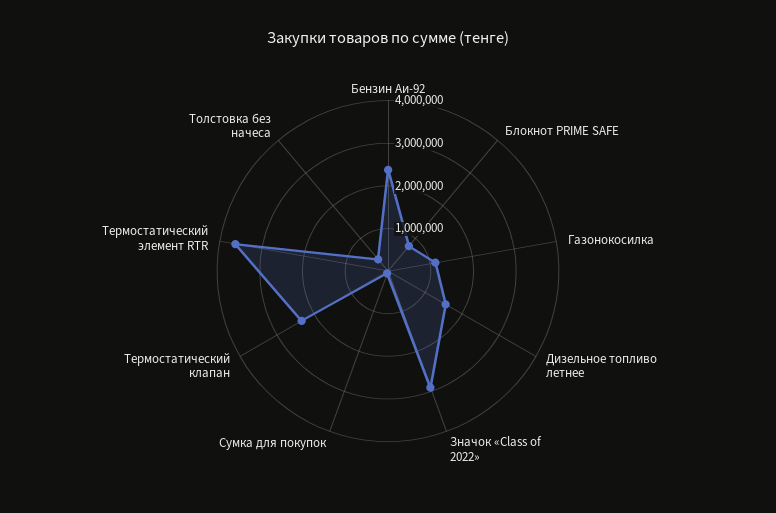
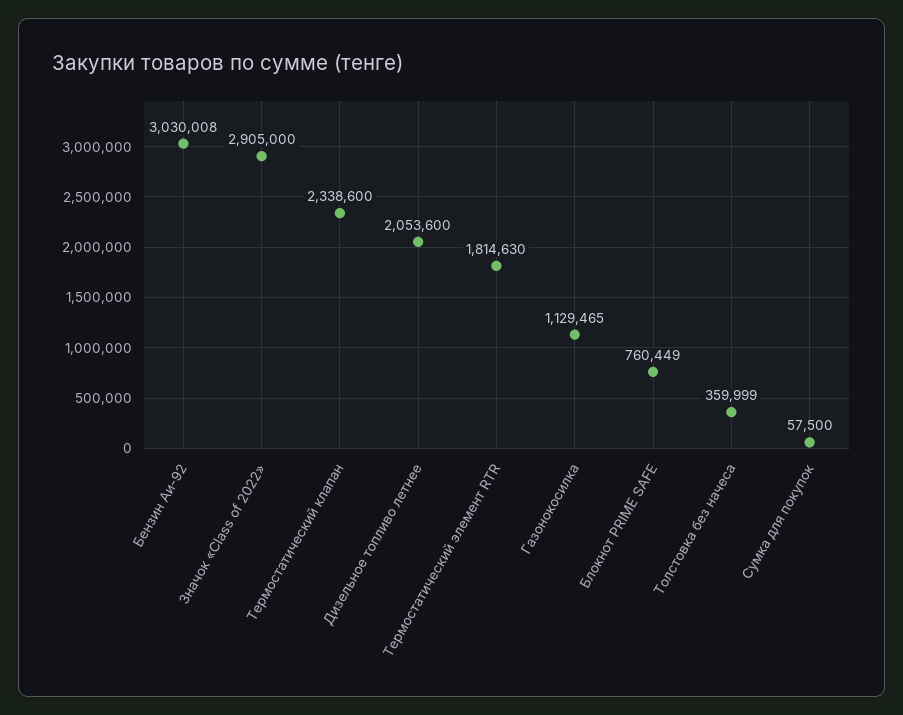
Бензин Аи-92: 2400000 -> 3030008
Дизельное топливо летнее: 1600000 -> 2053600
Термостатический элемент RTR: 3600000 -> 1814630

